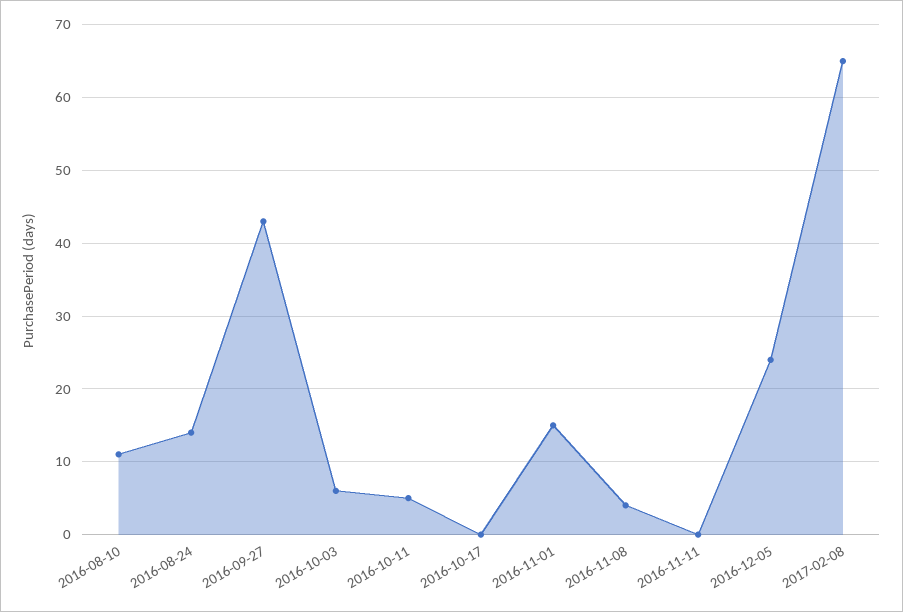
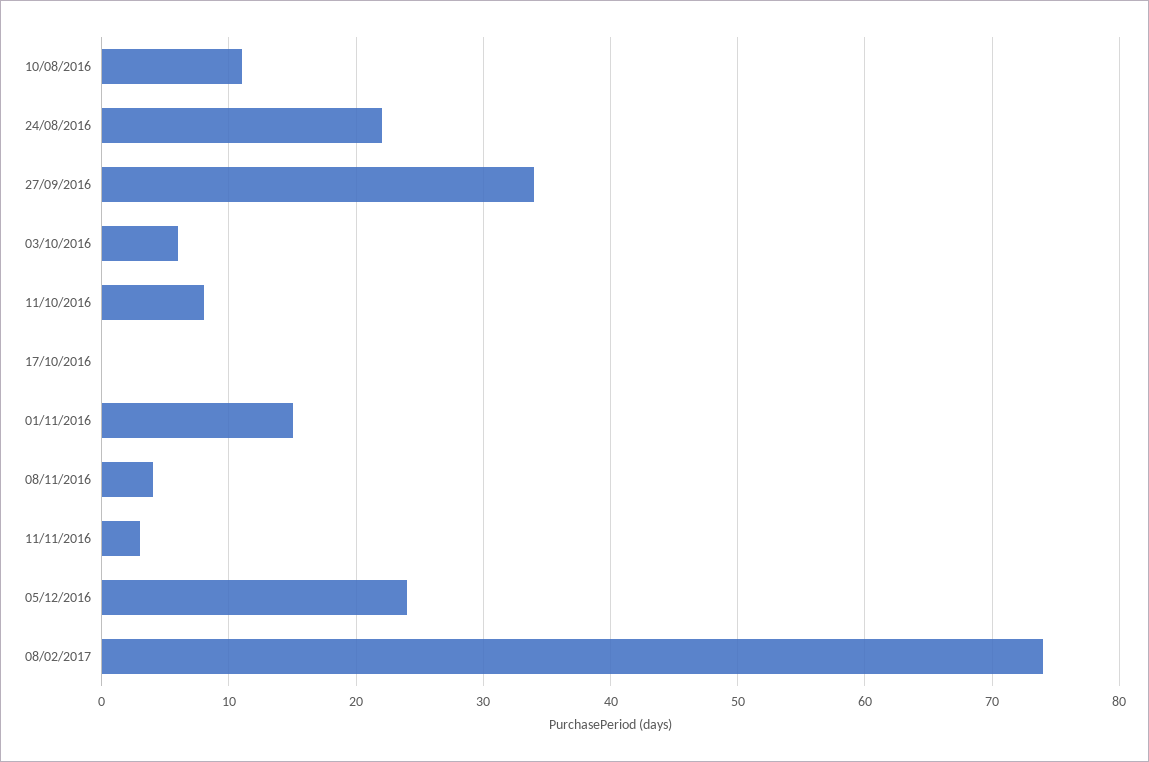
2016-08-24: 14 -> 22
2016-09-27: 43 -> 34
2016-10-11: 5 -> 8
2016-11-11: 0 -> 3
2017-02-08: 65 -> 74

